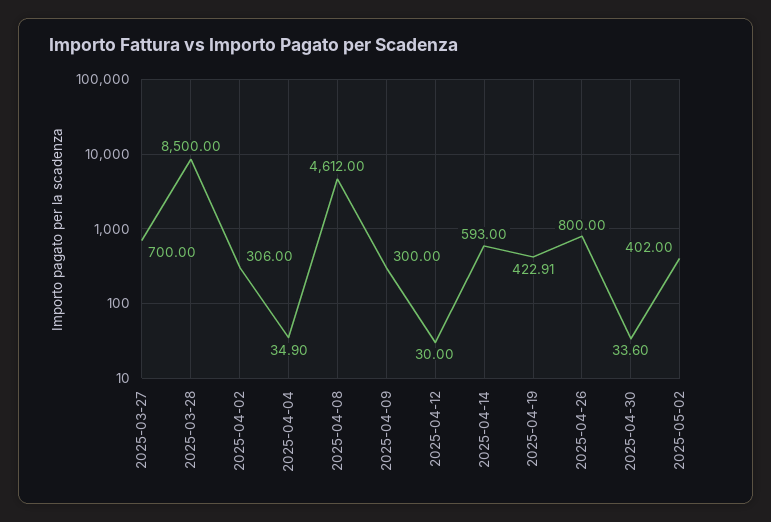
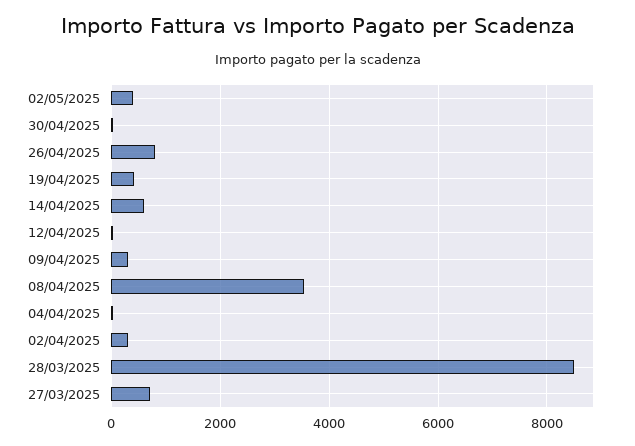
2025-04-08: 4612 -> 3600

